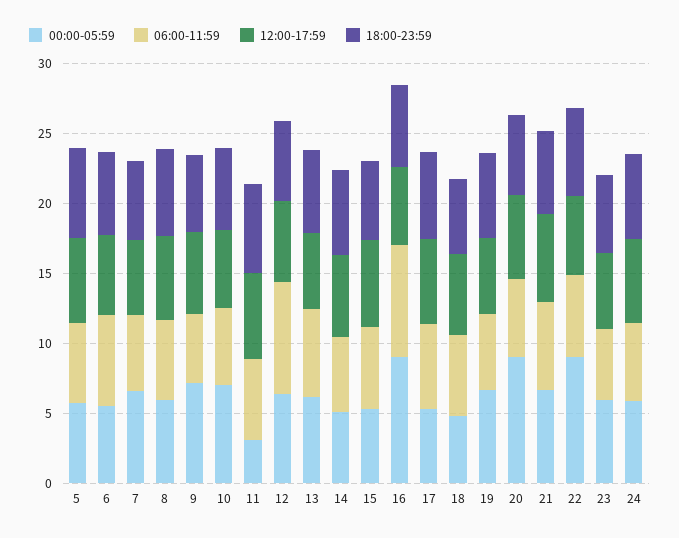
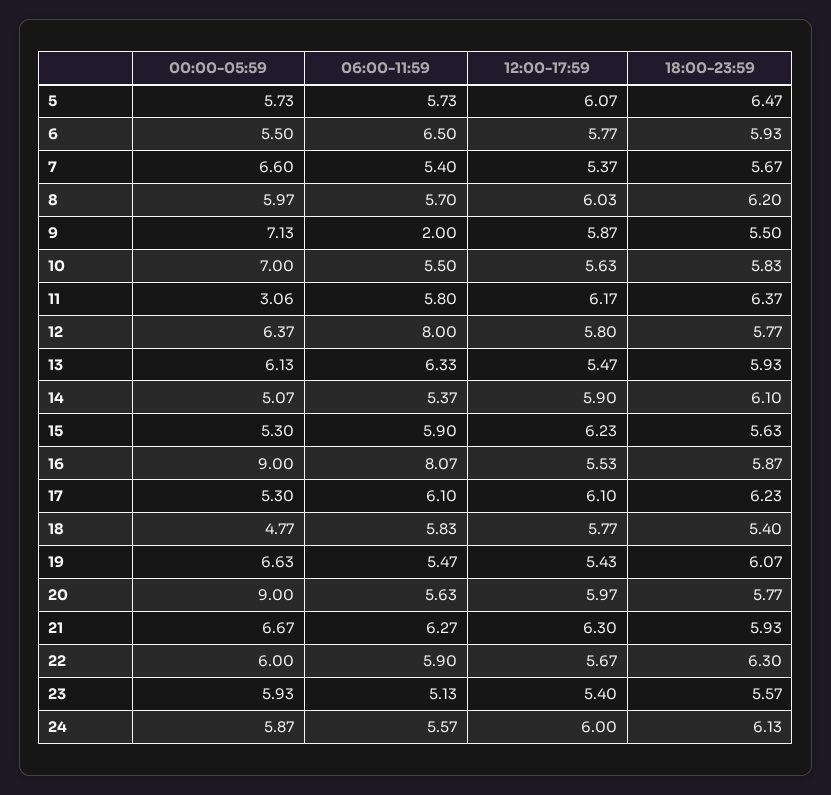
06:00-11:59, 9: 5 -> 2
00:00-05:59, 22: 9 -> 6

